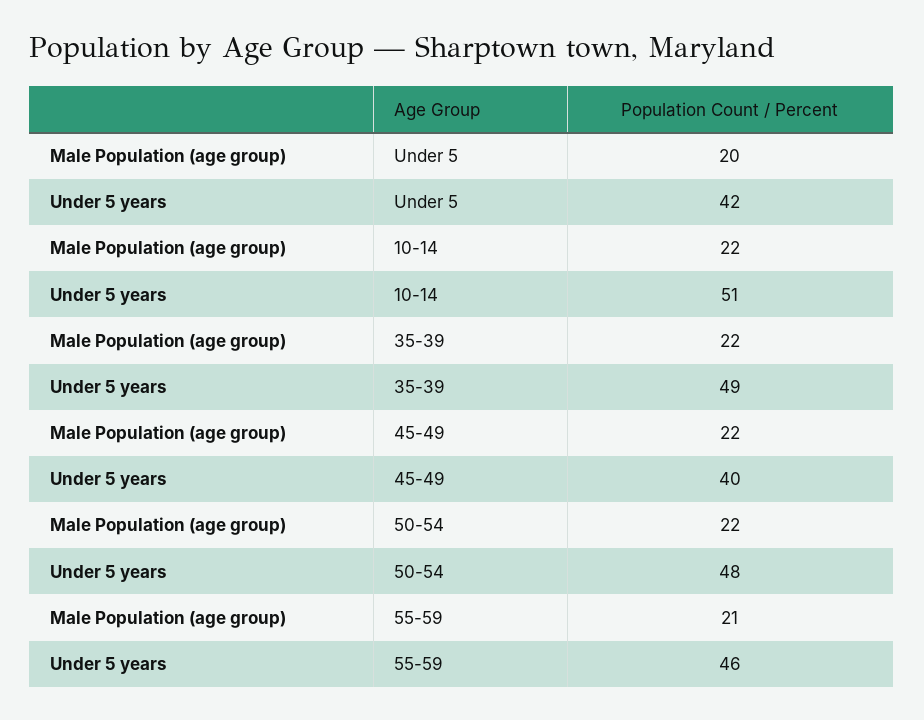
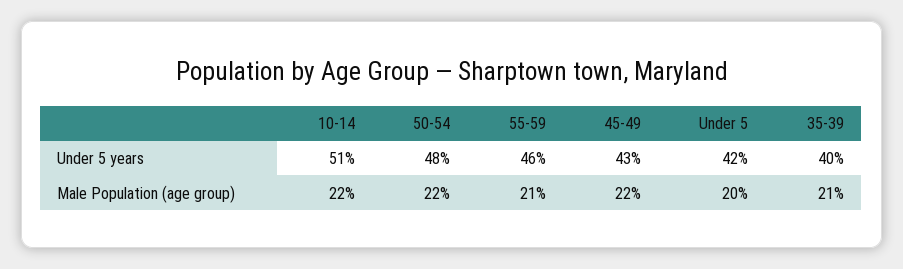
Male Population (age group), 35-39: 22 -> 21
Under 5 years, 35-39: 49 -> 40
Under 5 years, 45-49: 40 -> 43

